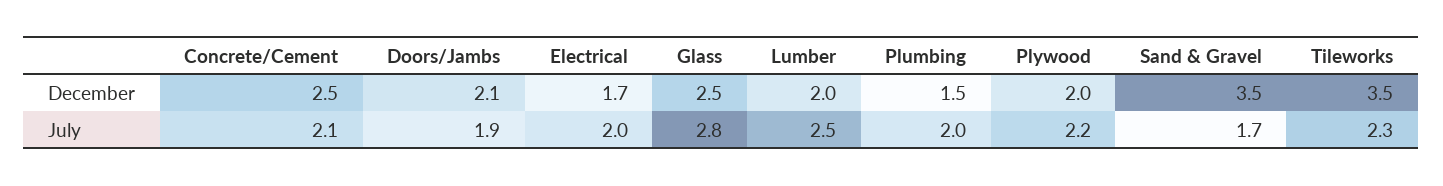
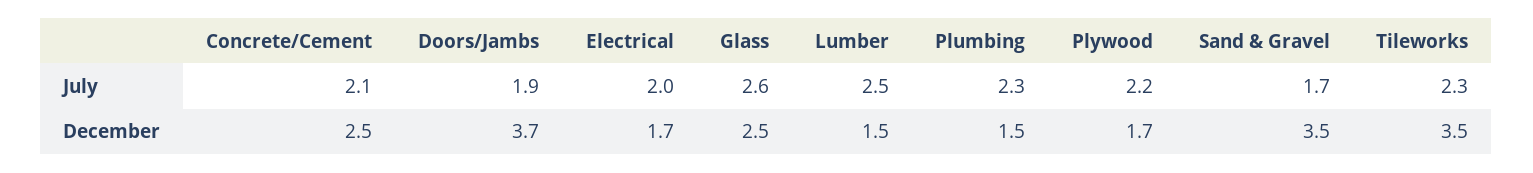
Doors/Jambs, December: 2.1 -> 3.7
Lumber, December: 2 -> 1.5
Plywood, December: 2 -> 1.7
Glass, July: 2.8 -> 2.6
Plumbing, July: 2 -> 2.3

